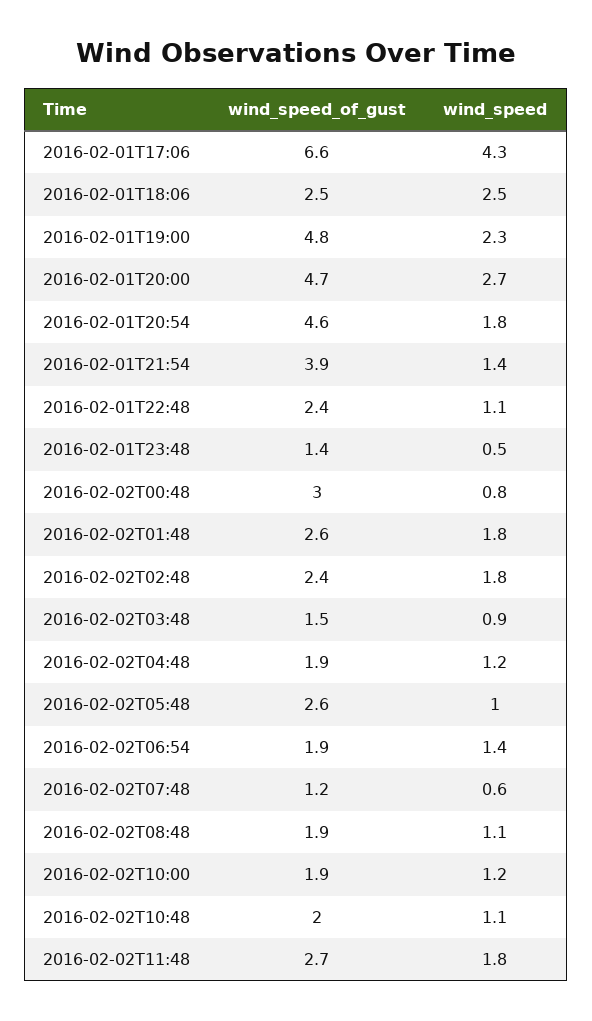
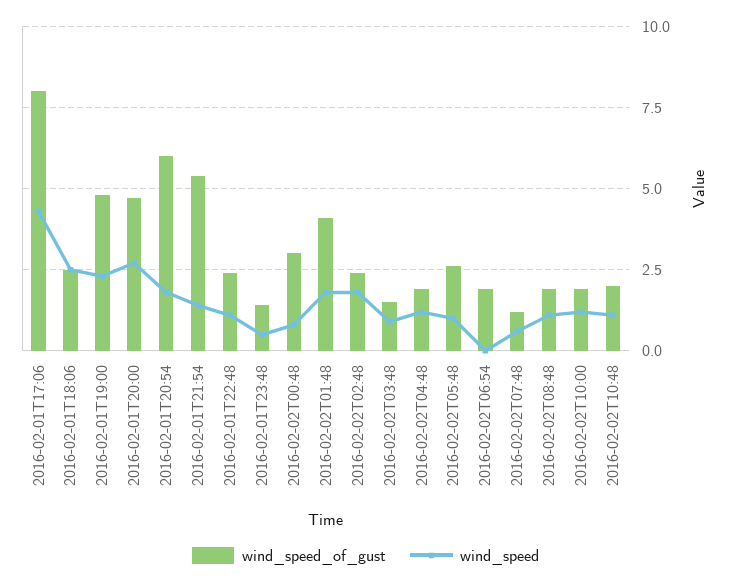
wind_speed_of_gust, 2016-02-01T17:06: 6.6 -> 8
wind_speed_of_gust, 2016-02-01T20:54: 4.6 -> 6
wind_speed_of_gust, 2016-02-01T21:54: 3.9 -> 5.5
wind_speed_of_gust, 2016-02-02T01:48: 2.6 -> 4
wind_speed, 2016-02-02T06:54: 1.4 -> 0
wind_speed_of_gust, 2016-02-02T11:48: 2.7 -> none
wind_speed, 2016-02-02T11:48: 1.8 -> none

